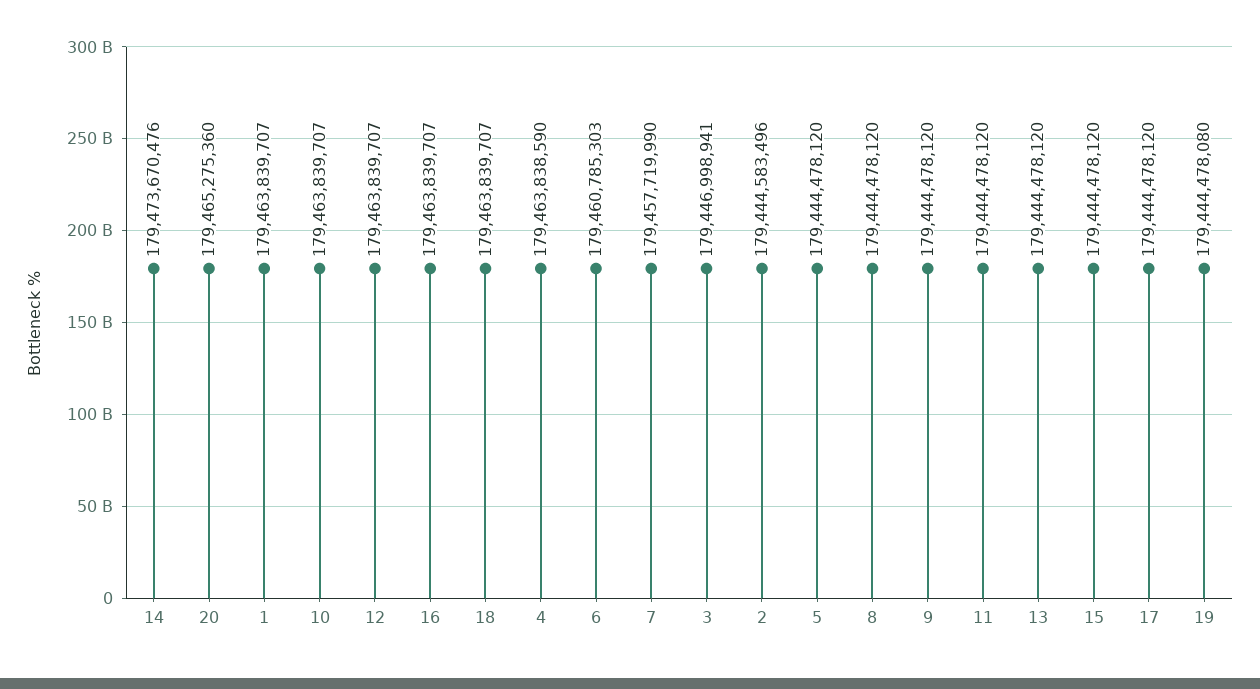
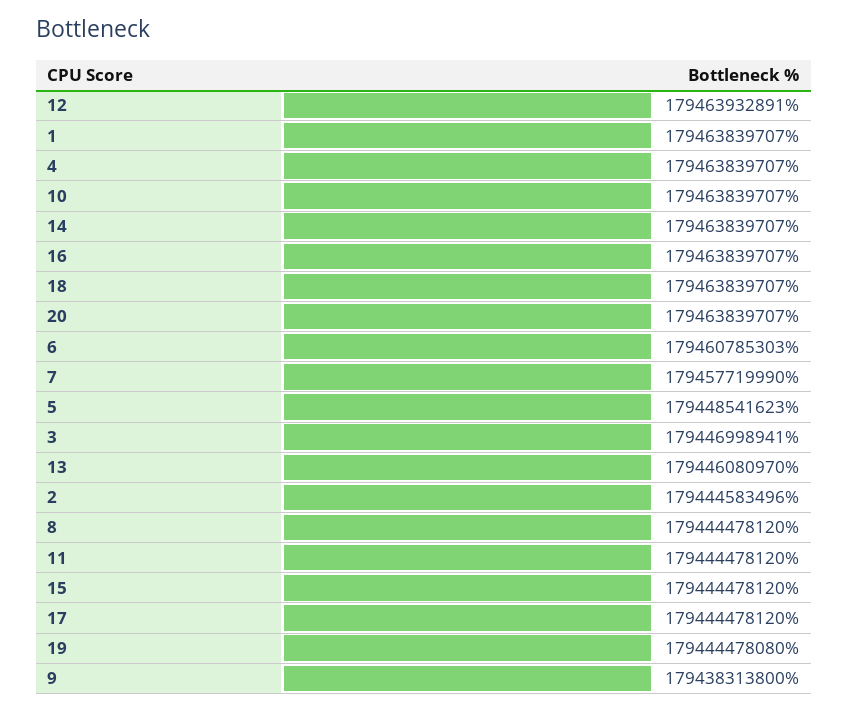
14: 179473670476 -> 179463839707
20: 179465275360 -> 179463839707
12: 179463839707 -> 179463932891
4: 179463838590 -> 179463839707
5: 179444478120 -> 179448541623
9: 179444478120 -> 179438313800
13: 179444478120 -> 179446080970

